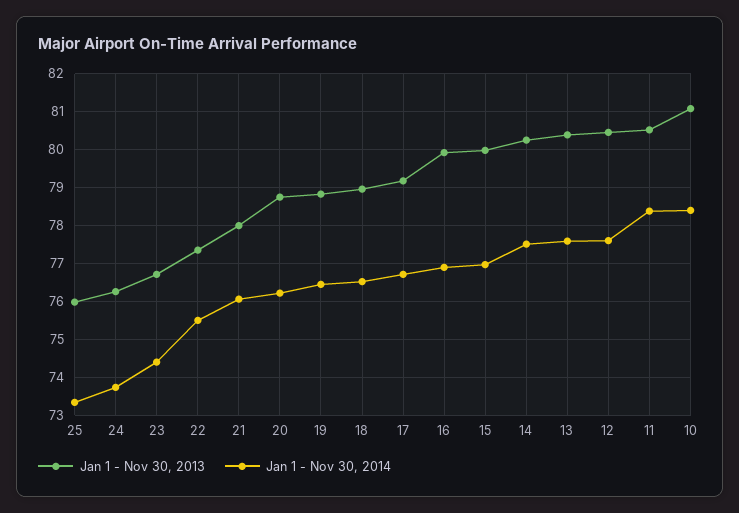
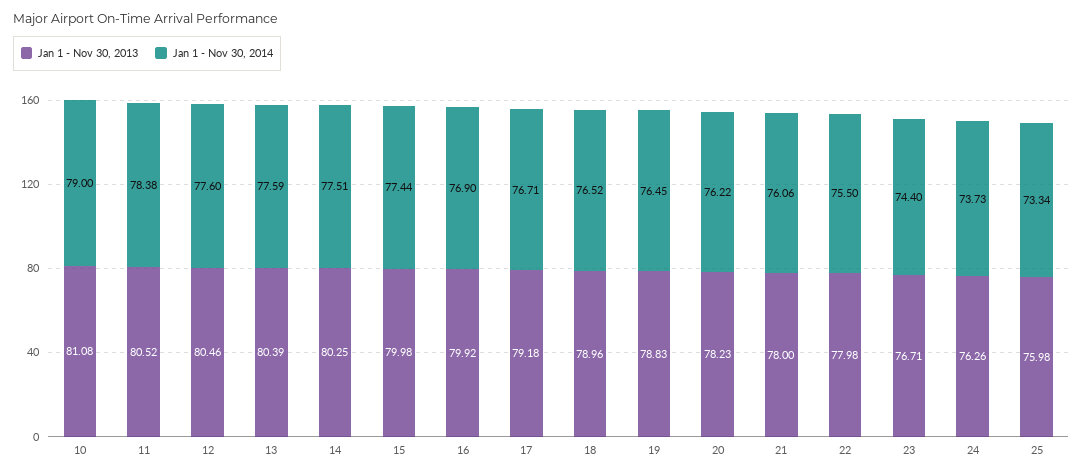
Jan 1 - Nov 30, 2013, 22: 77.4 -> 77.98
Jan 1 - Nov 30, 2013, 20: 78.8 -> 78.23
Jan 1 - Nov 30, 2014, 15: 77 -> 77.44
Jan 1 - Nov 30, 2014, 10: 78.4 -> 79

